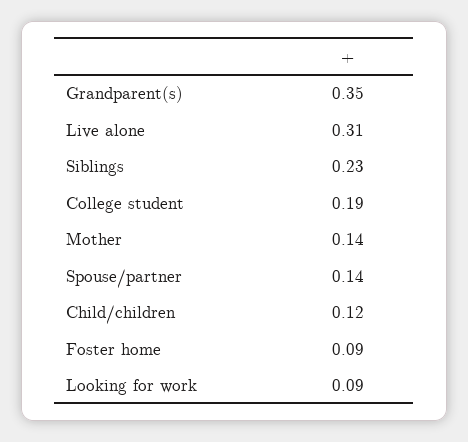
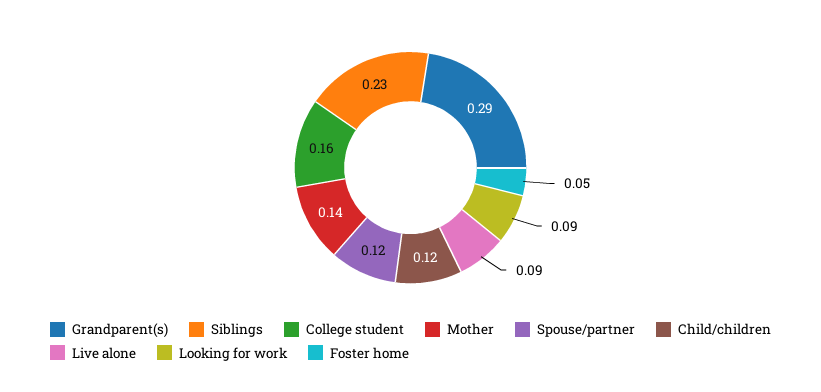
Grandparent(s): 0.35 -> 0.29
Live alone: 0.31 -> 0.09
College student: 0.19 -> 0.16
Spouse/partner: 0.14 -> 0.12
Foster home: 0.09 -> 0.05

